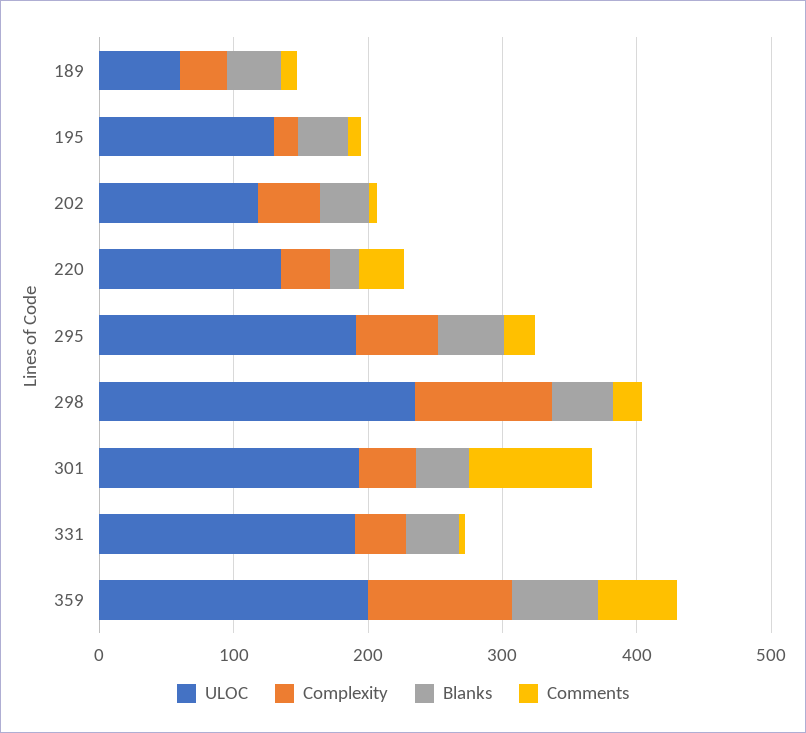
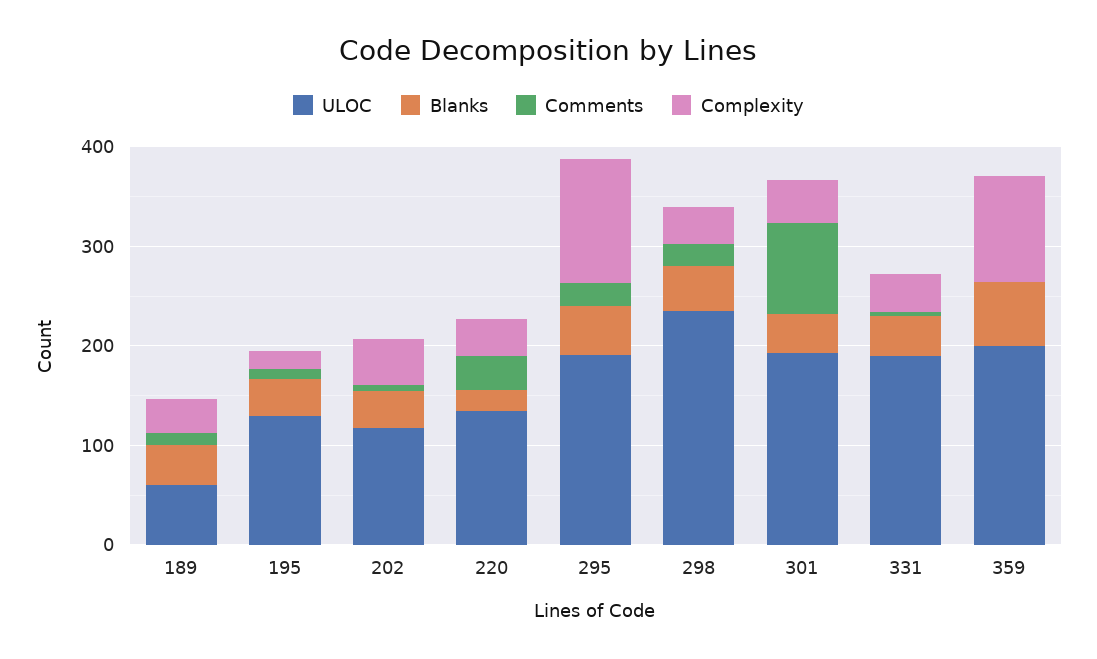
Complexity, 295: 60 -> 120
Complexity, 298: 100 -> 40
Comments, 359: 60 -> 0

